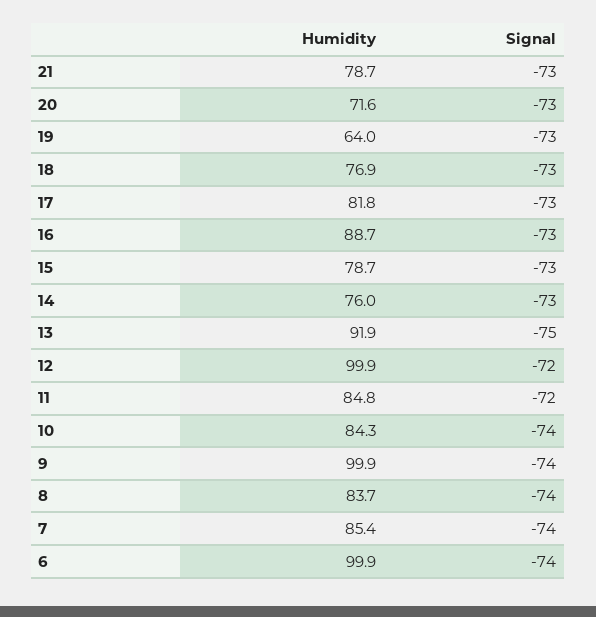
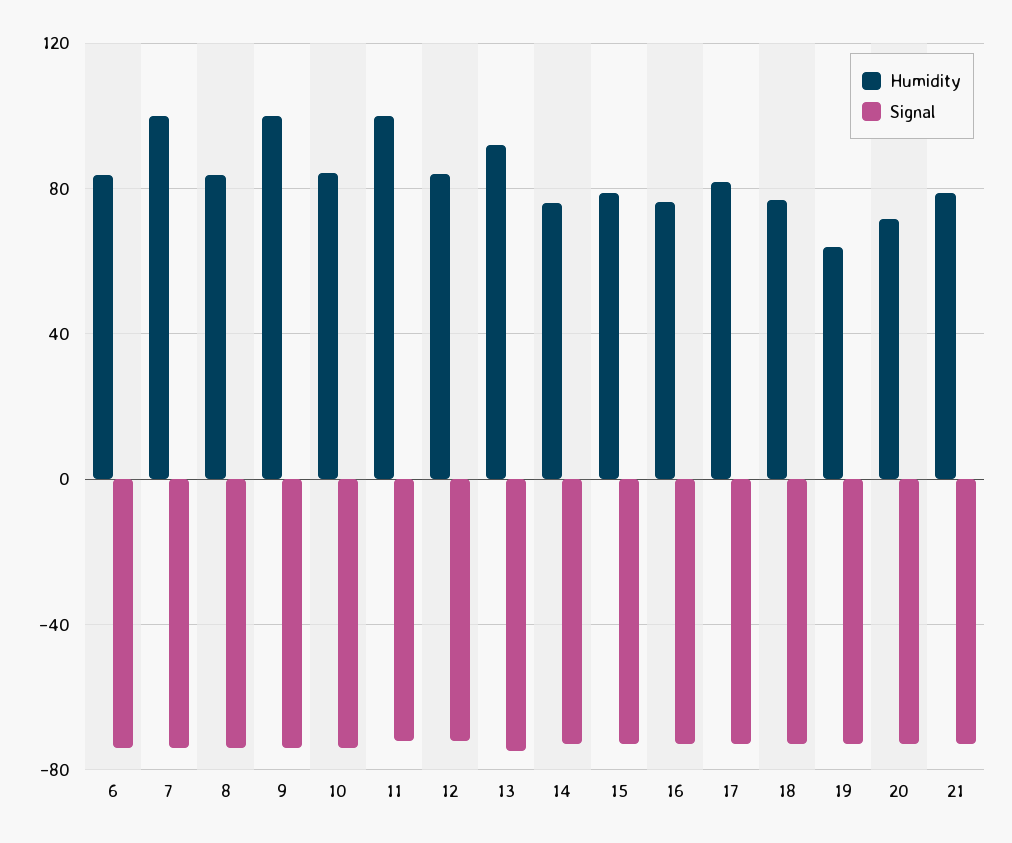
Humidity, 16: 88.7 -> 75
Humidity, 12: 99.9 -> 85
Humidity, 11: 84.8 -> 100
Humidity, 7: 85.4 -> 100
Humidity, 6: 99.9 -> 85

